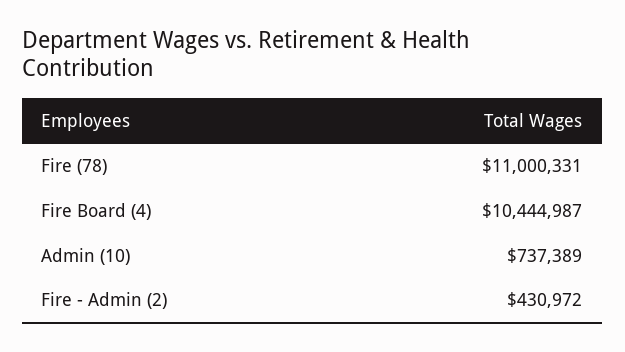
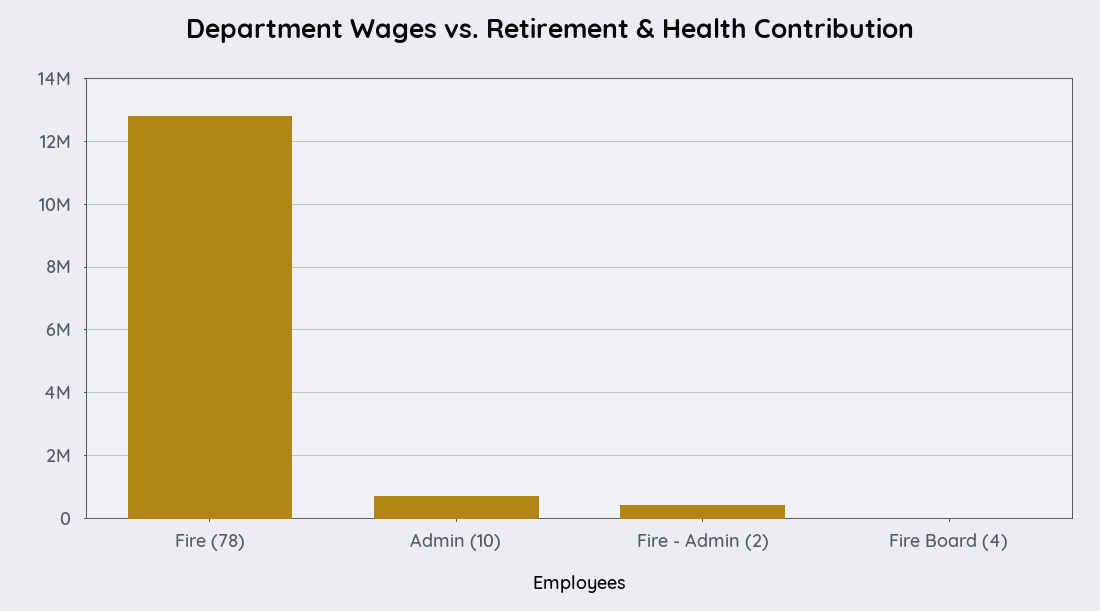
Fire (78): 11000331 -> 12800000
Fire Board (4): 10444987 -> 0

